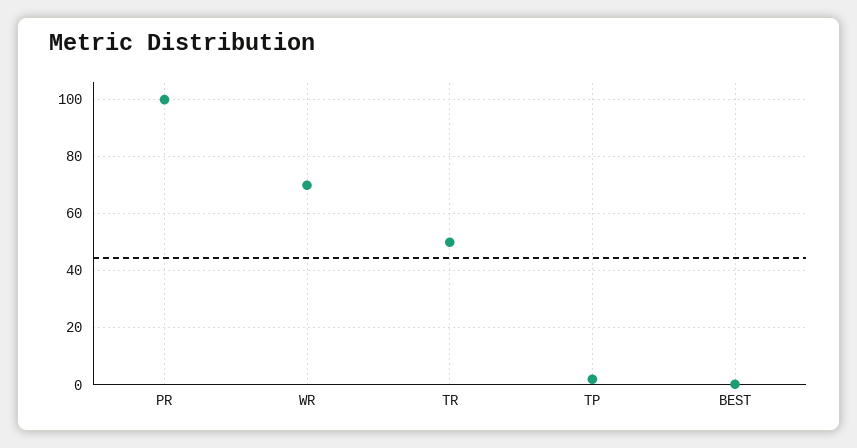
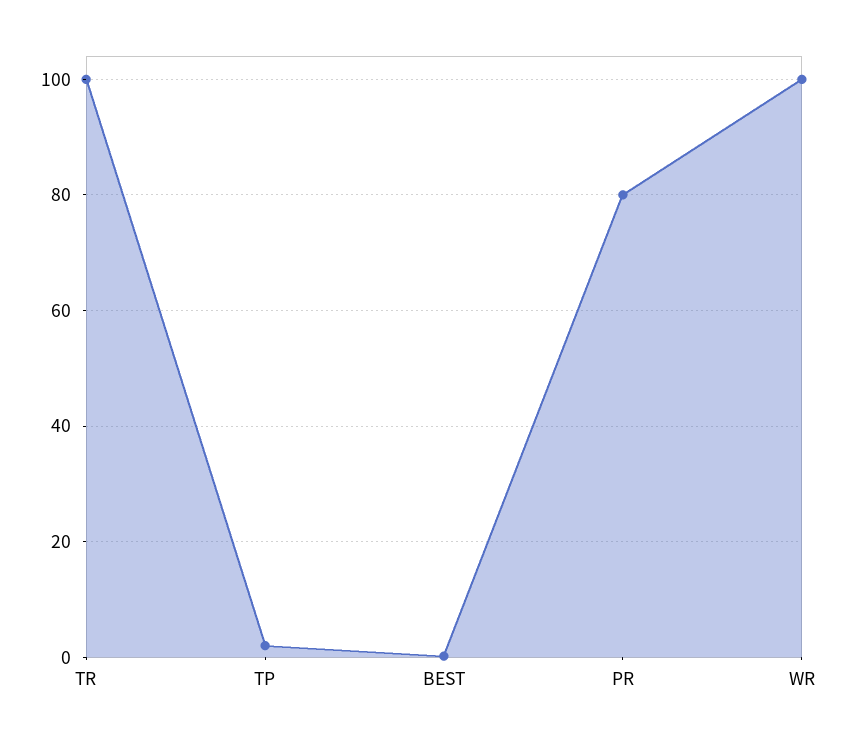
PR: 100 -> 80
WR: 70 -> 100
TR: 50 -> 100

